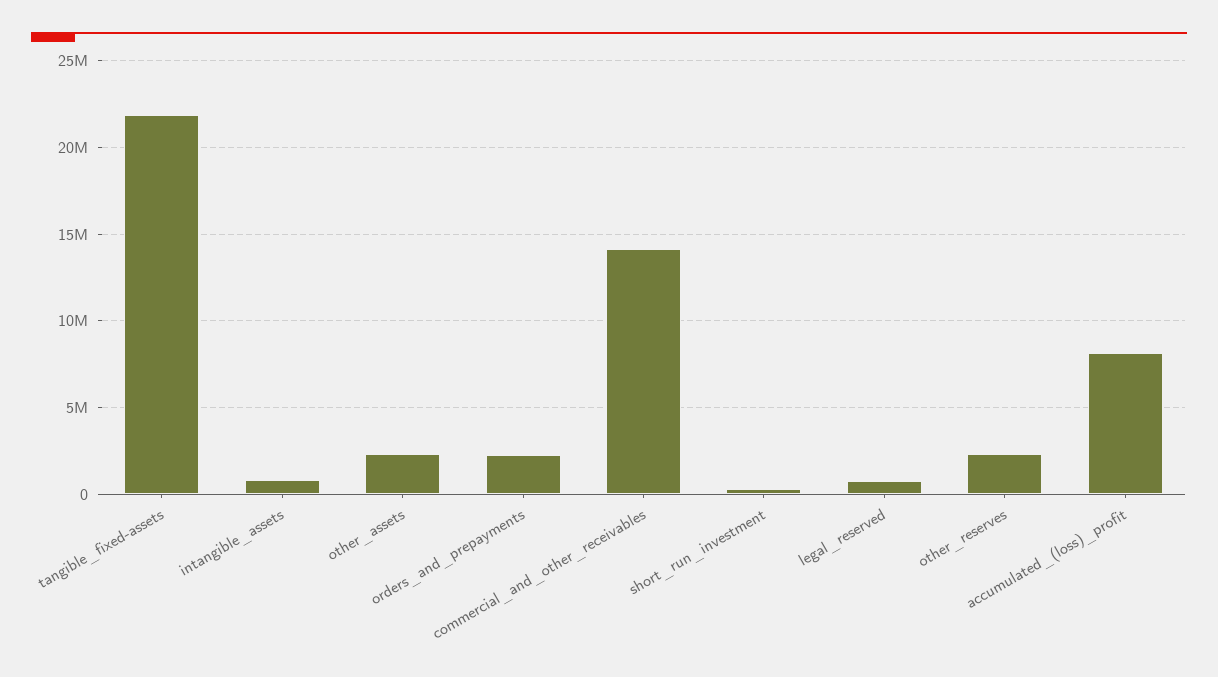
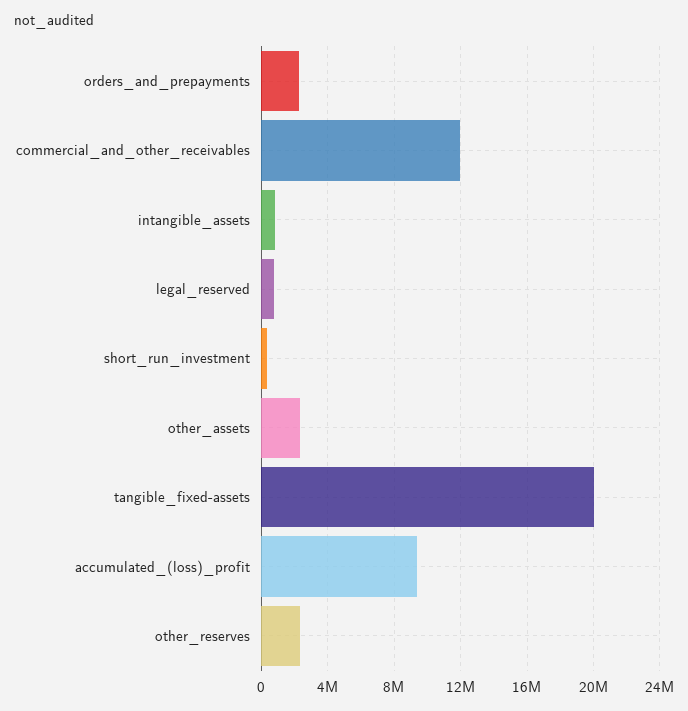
tangible_fixed-assets: 22000000 -> 20000000
commercial_and_other_receivables: 14000000 -> 12000000
accumulated_(loss)_profit: 8000000 -> 9500000

